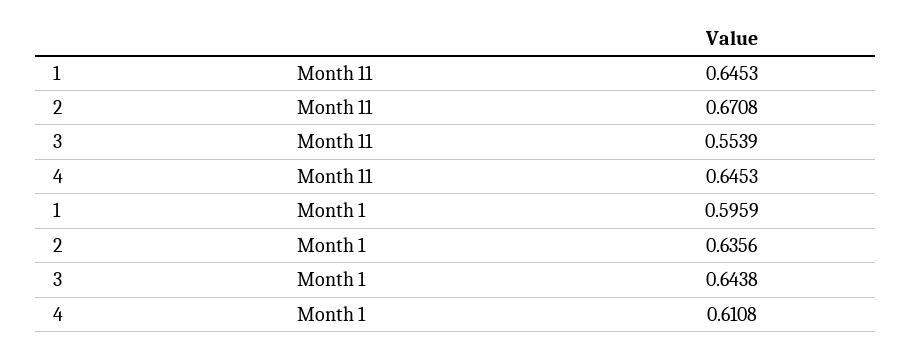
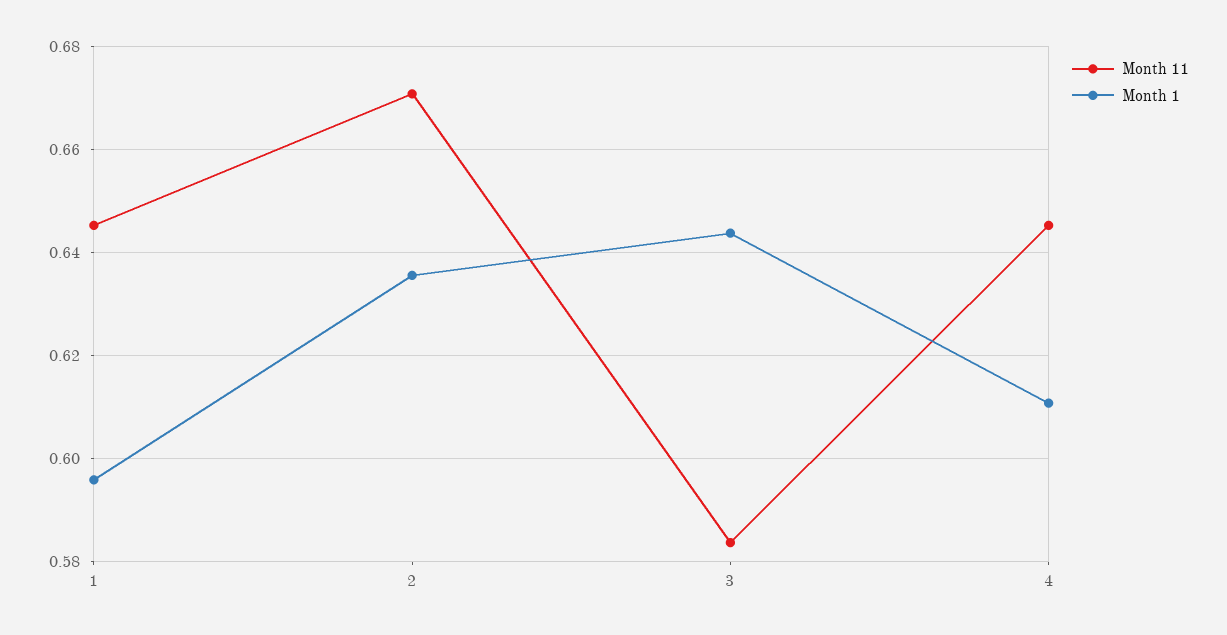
Month 11, 3: 0.5539 -> 0.584

